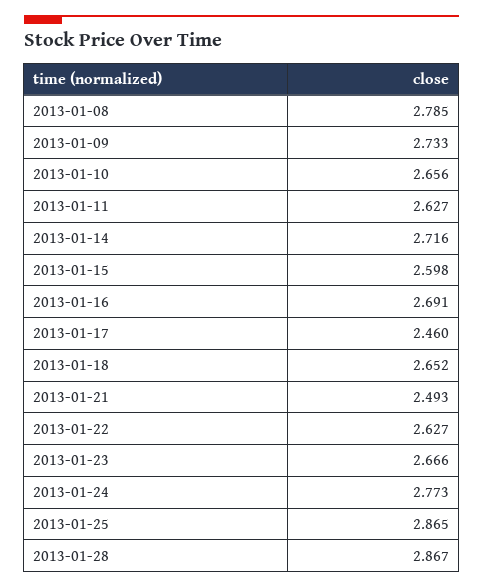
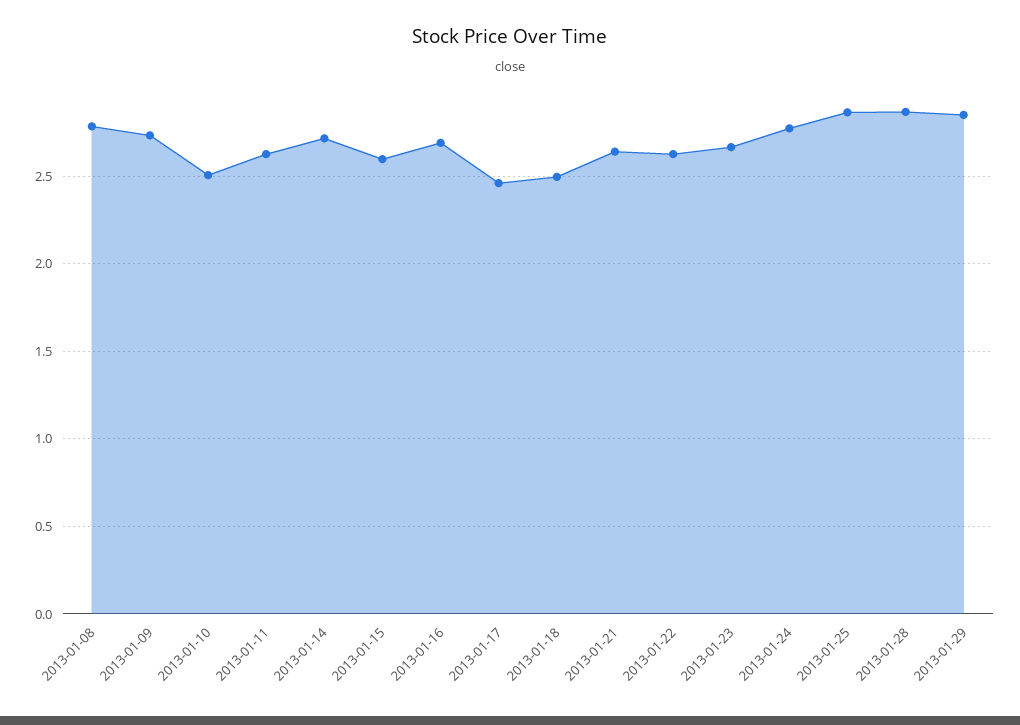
2013-01-10: 2.656 -> 2.5
2013-01-18: 2.652 -> 2.5
2013-01-21: 2.493 -> 2.65
2013-01-29: none -> 2.85

